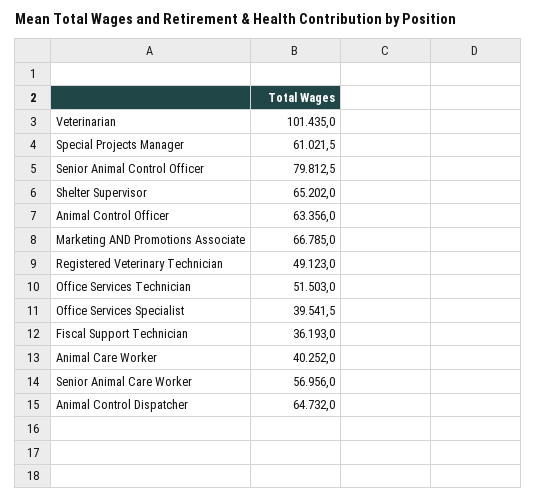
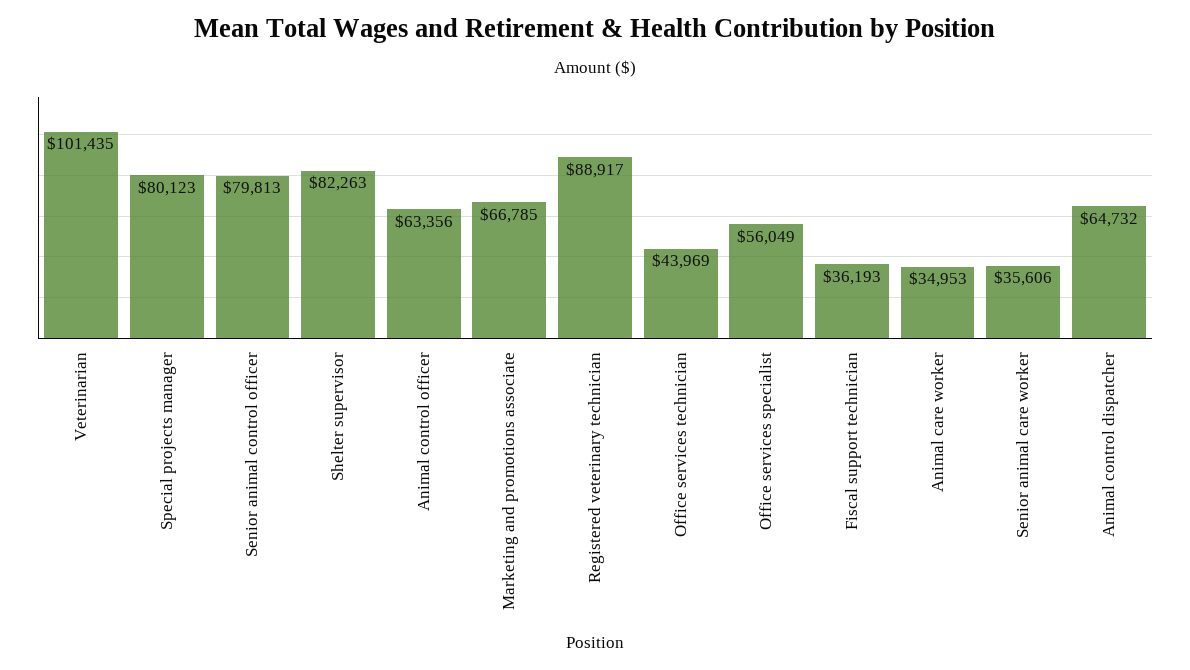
Special Projects Manager: 61021.5 -> 80123
Shelter Supervisor: 65202 -> 82263
Registered Veterinary Technician: 49123 -> 88917
Office Services Technician: 51503 -> 43969
Office Services Specialist: 39541.5 -> 56049
Animal Care Worker: 40252 -> 34953
Senior Animal Care Worker: 56956 -> 35606

